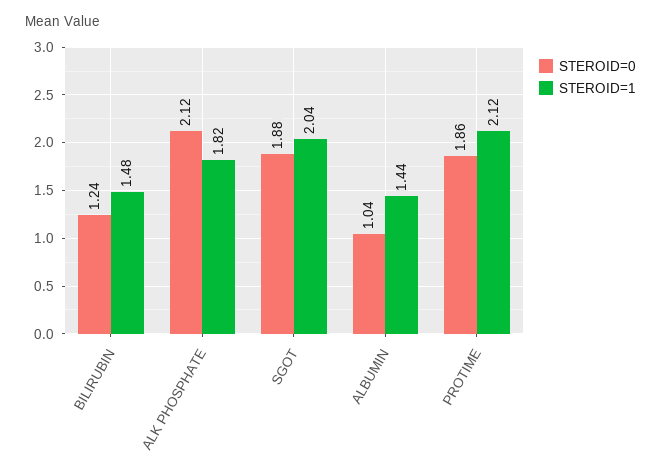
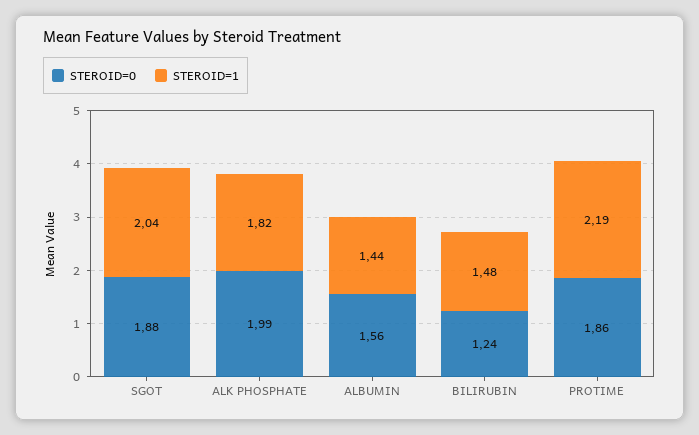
STEROID=0, ALK PHOSPHATE: 2.12 -> 1.99
STEROID=0, ALBUMIN: 1.04 -> 1.56
STEROID=1, PROTIME: 2.12 -> 2.19

